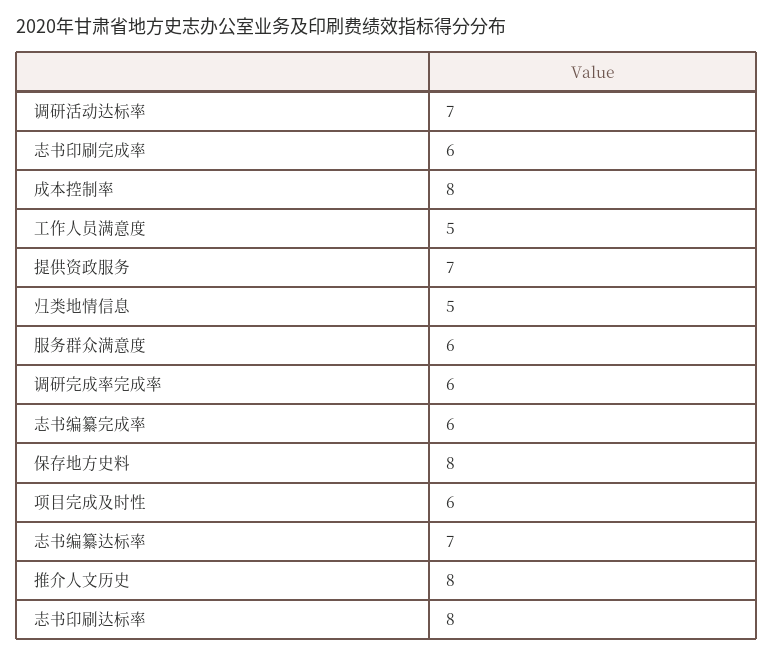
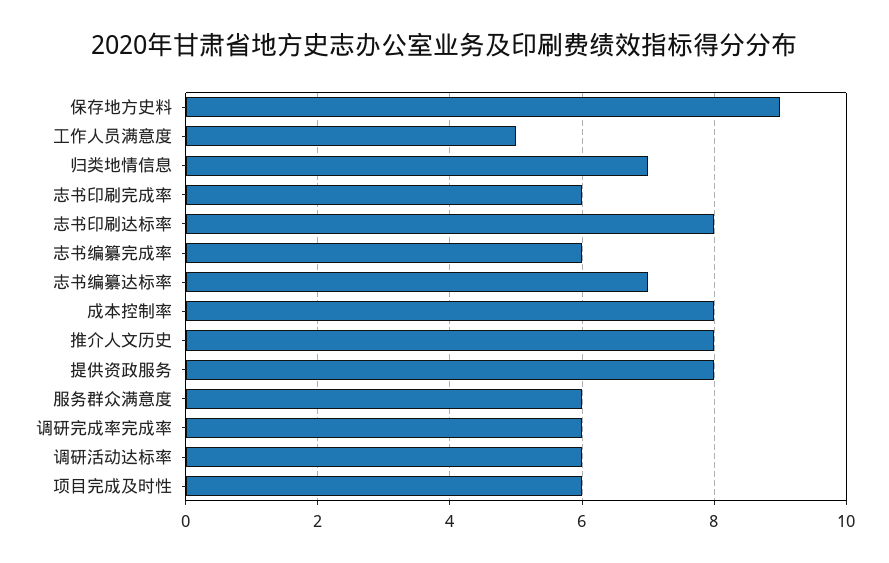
调研活动达标率: 7 -> 6
提供资政服务: 7 -> 8
归类地情信息: 5 -> 7
保存地方史料: 8 -> 9

